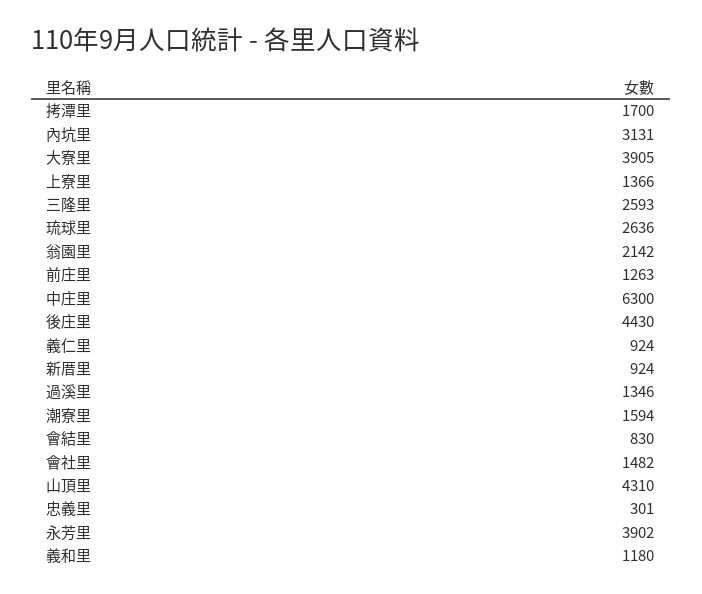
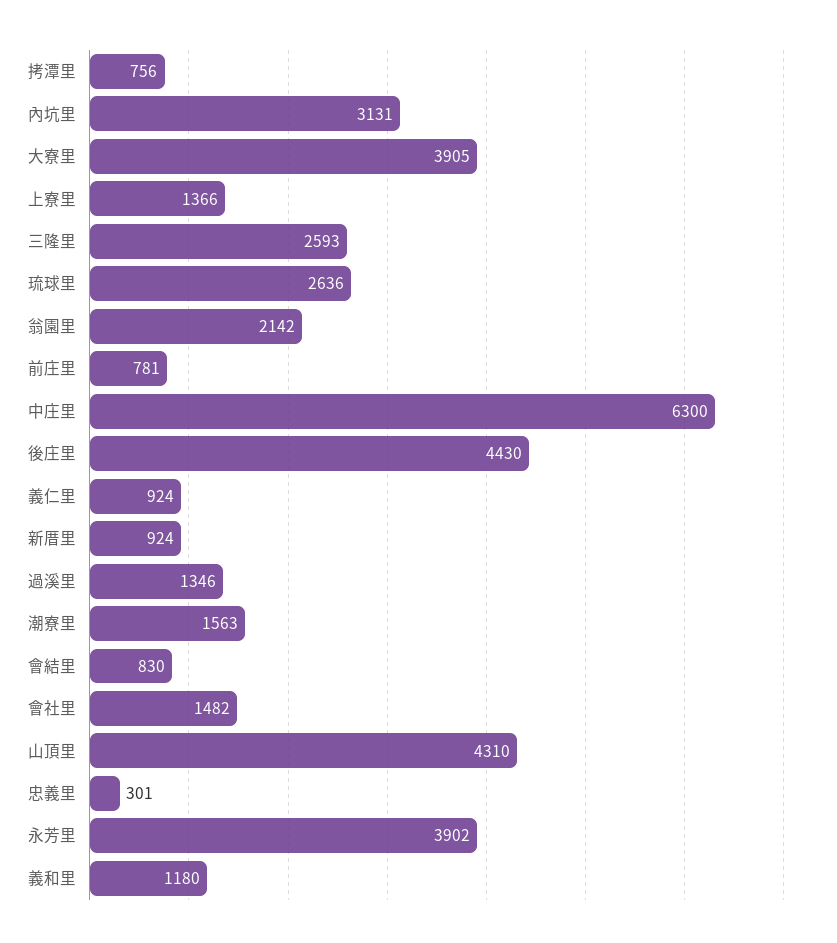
拷潭里: 1700 -> 756
前庄里: 1263 -> 781
潮寮里: 1594 -> 1563

